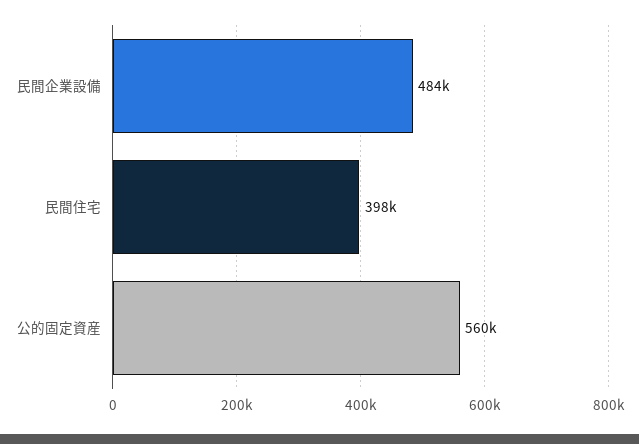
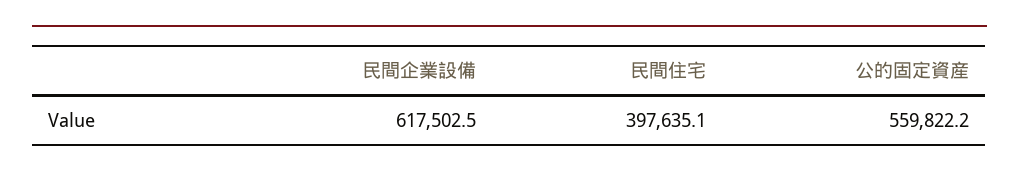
民間企業設備: 484000 -> 617502.5

